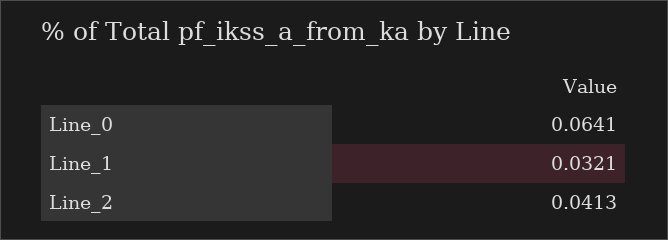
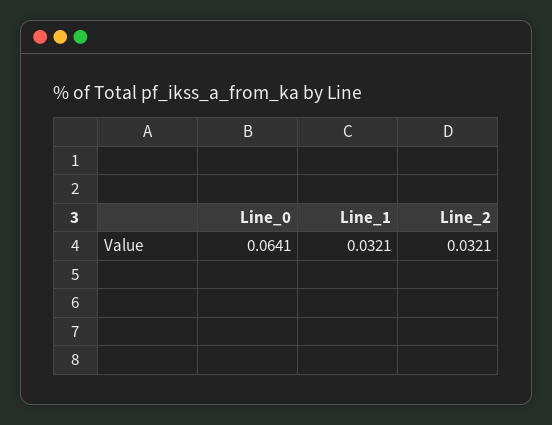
Line_2: 0.0413 -> 0.0321

